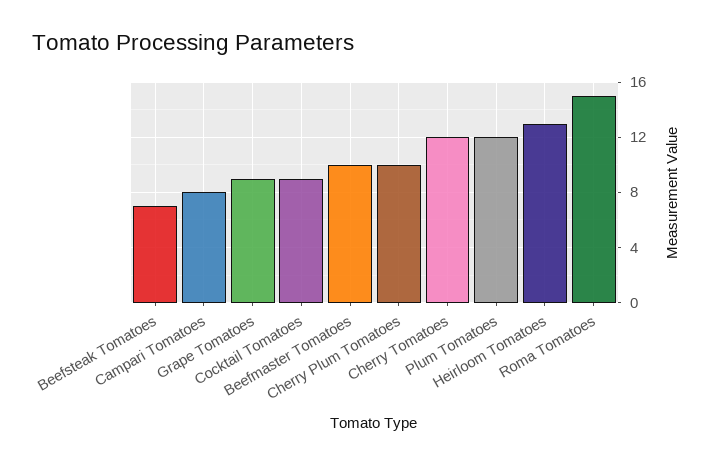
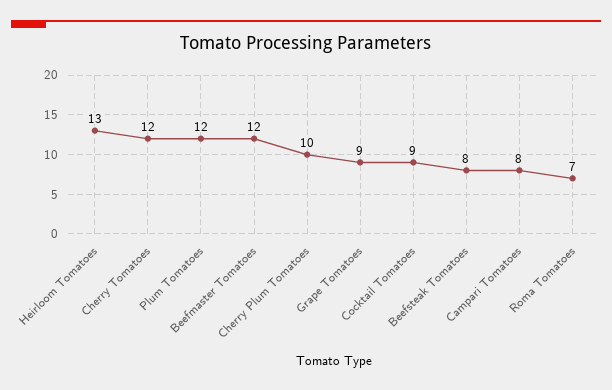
Beefsteak Tomatoes: 7 -> 8
Beefmaster Tomatoes: 10 -> 12
Roma Tomatoes: 15 -> 7

